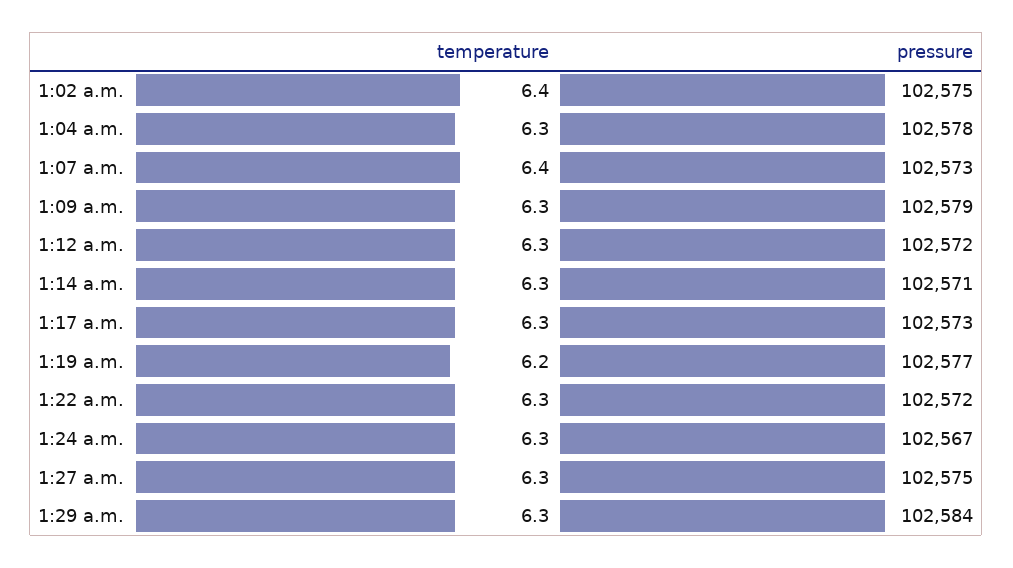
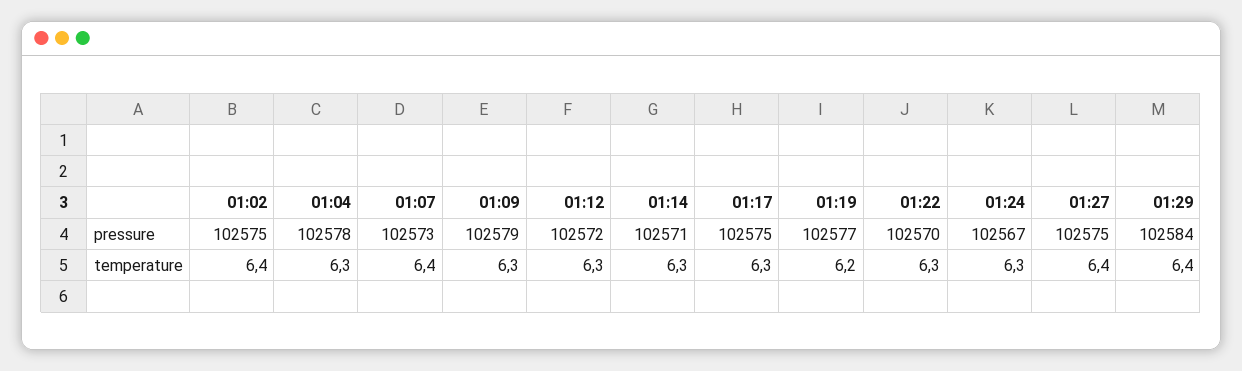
pressure, 1:17 a.m.: 102573 -> 102575
pressure, 1:22 a.m.: 102572 -> 102570
temperature, 1:27 a.m.: 6.3 -> 6.4
temperature, 1:29 a.m.: 6.3 -> 6.4

